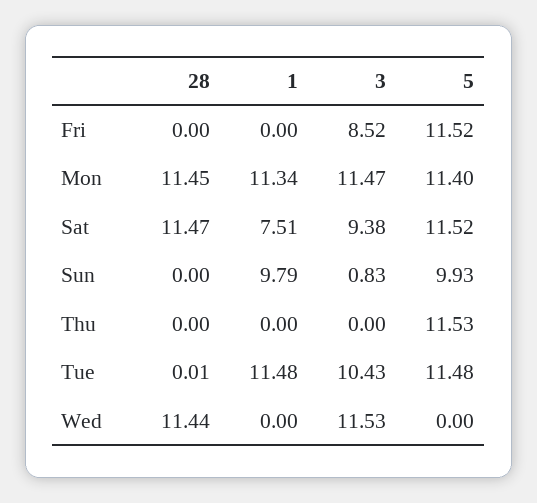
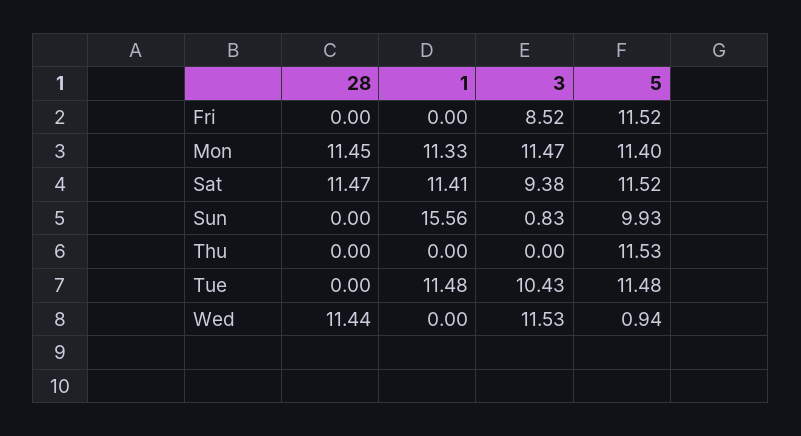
1, Mon: 11.34 -> 11.33
1, Sat: 7.51 -> 11.41
1, Sun: 9.79 -> 15.56
28, Tue: 0.01 -> 0
5, Wed: 0 -> 0.94

